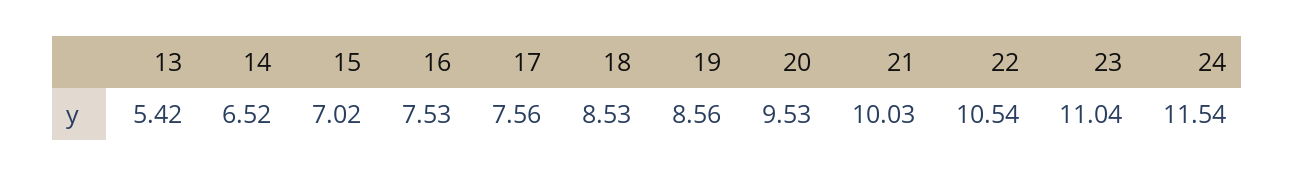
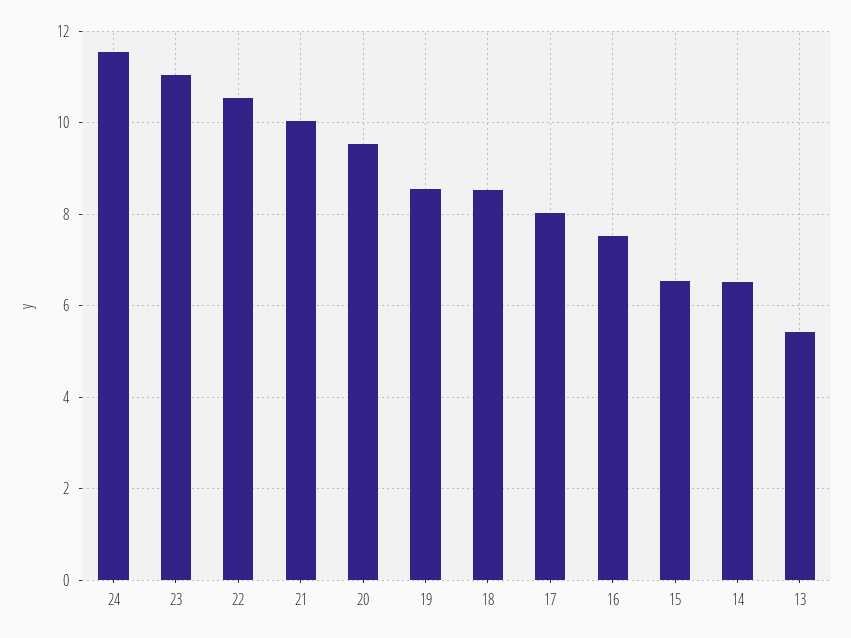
15: 7.02 -> 6.6
17: 7.56 -> 8

